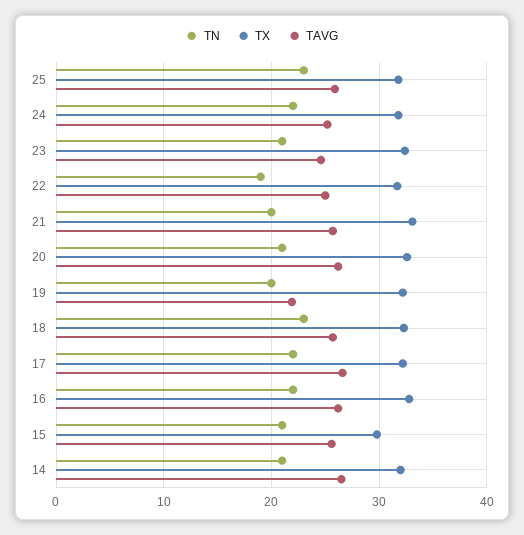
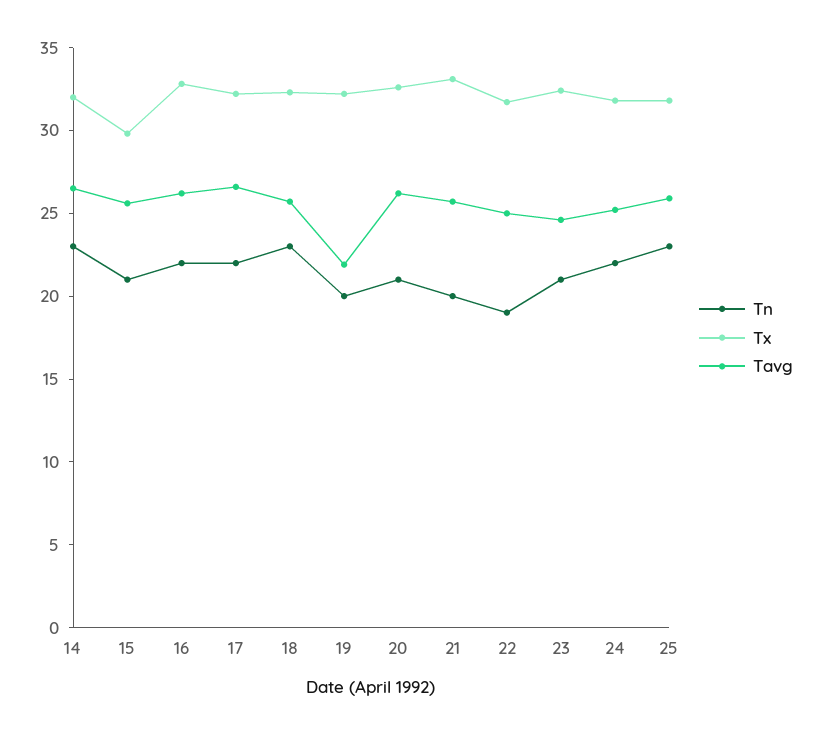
TN, 14: 21 -> 23

